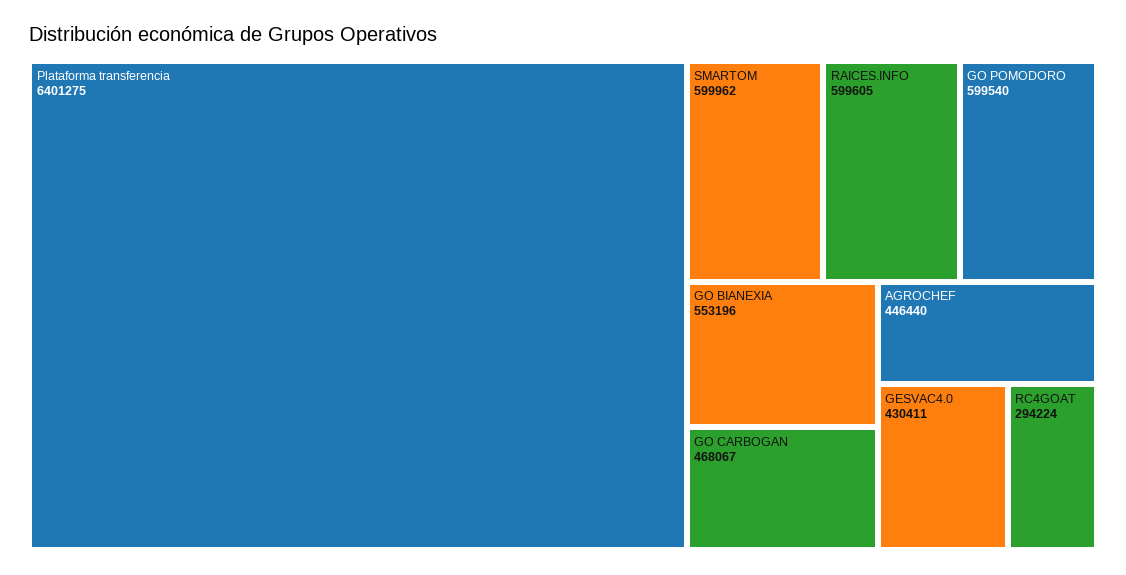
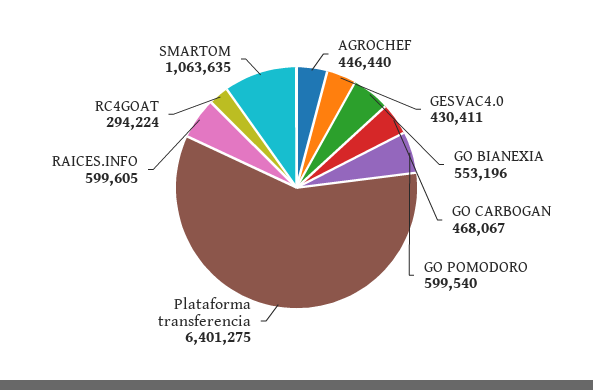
SMARTOM: 599962 -> 1063635

